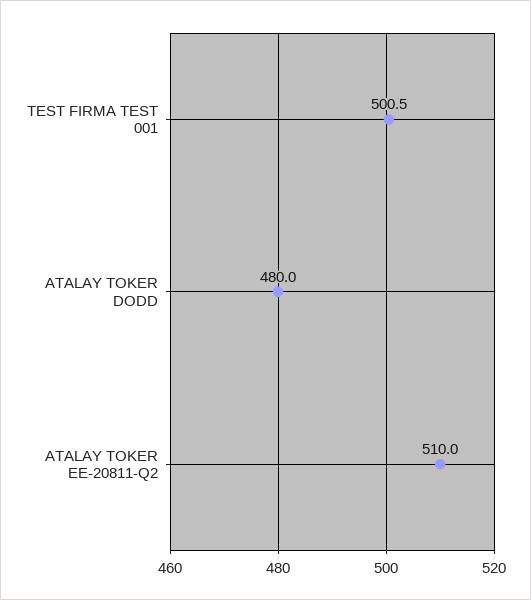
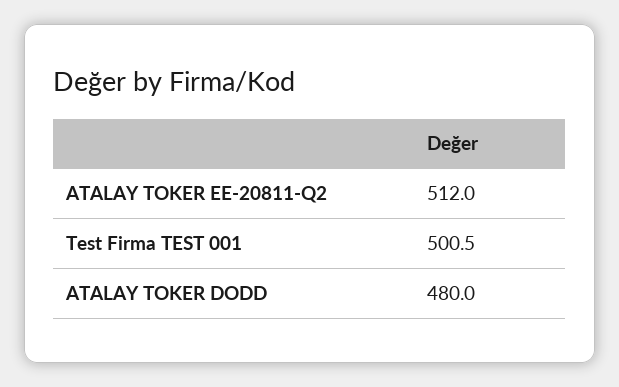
ATALAY TOKER EE-20811-Q2: 510 -> 512

